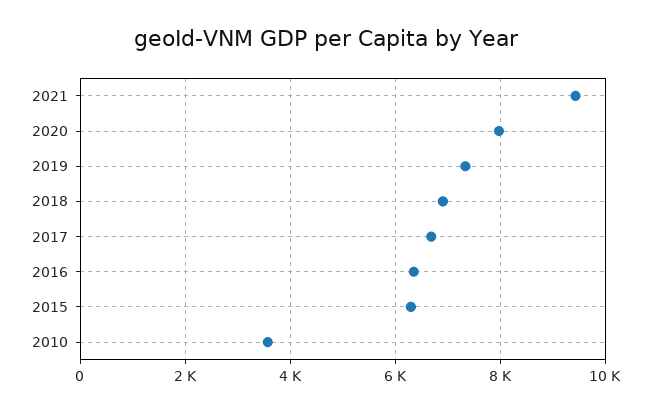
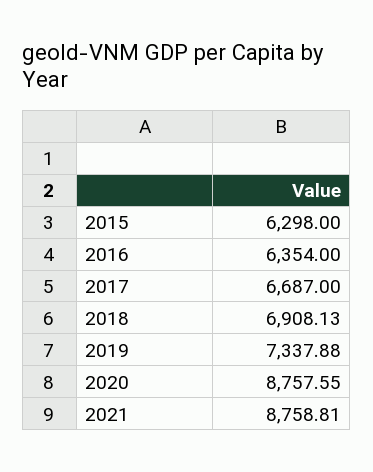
2021: 9400 -> 8758.81
2020: 8000 -> 8757.55
2010: 3600 -> none

